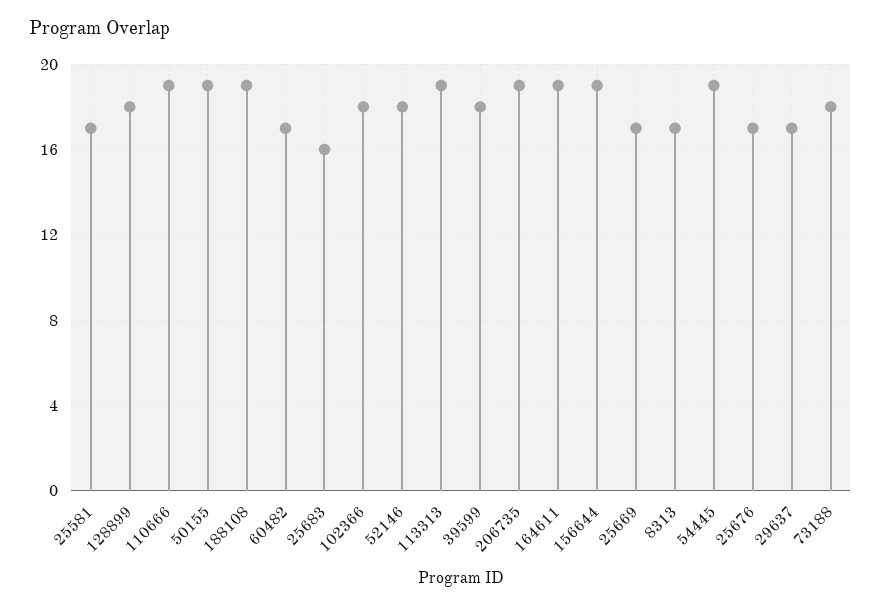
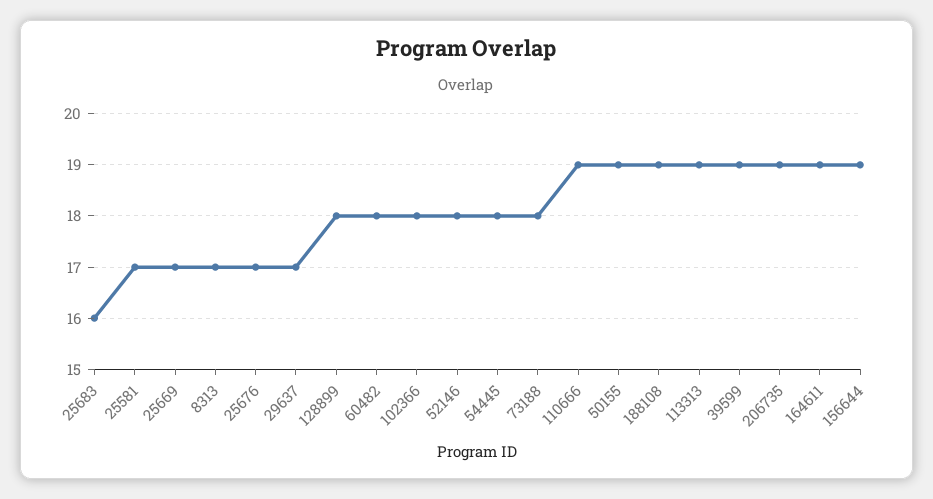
60482: 17 -> 18
39599: 18 -> 19
54445: 19 -> 18

